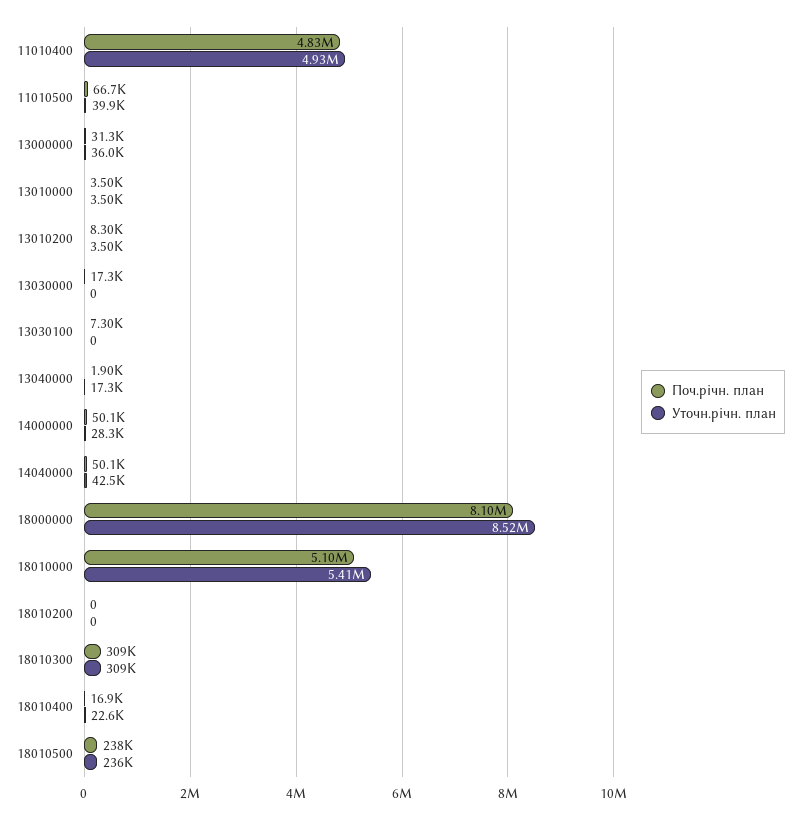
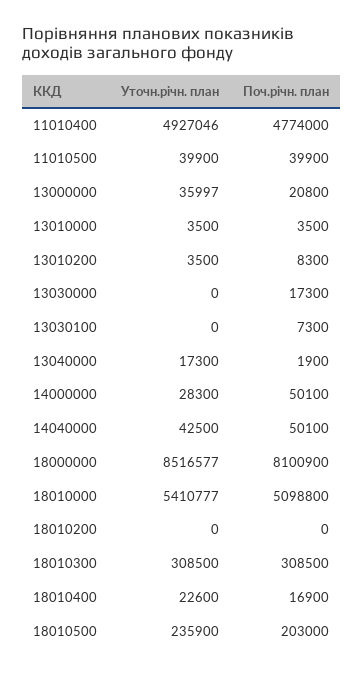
Поч.річн. план, 11010400: 4830000 -> 4774000
Поч.річн. план, 11010500: 66700 -> 39900
Поч.річн. план, 13000000: 31300 -> 20800
Поч.річн. план, 18010500: 238000 -> 203000

